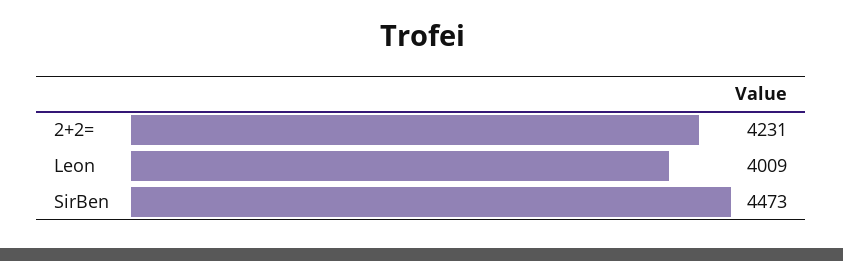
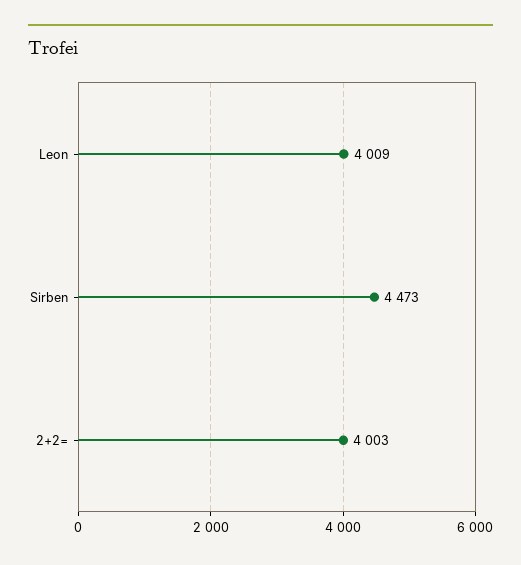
2+2=: 4231 -> 4003

